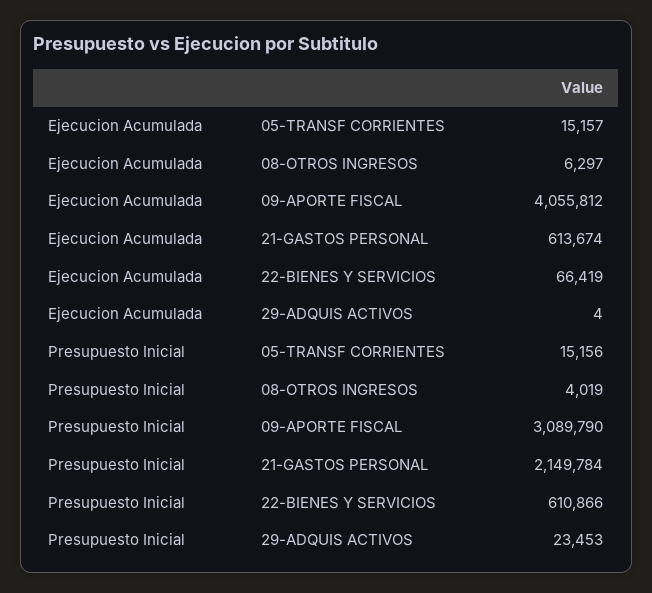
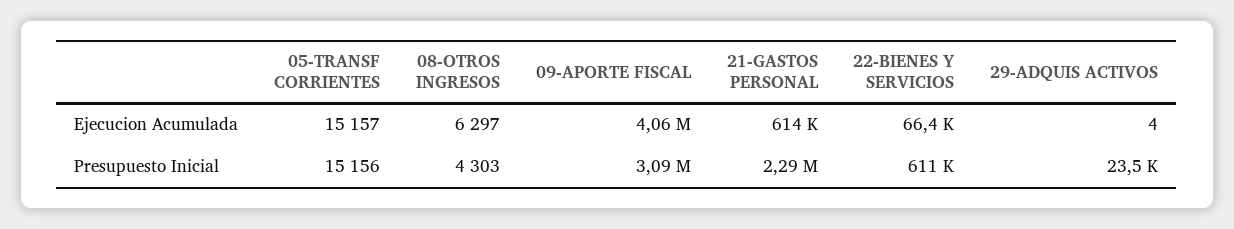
Presupuesto Inicial, 08-OTROS INGRESOS: 4019 -> 4303
Presupuesto Inicial, 21-GASTOS PERSONAL: 2149784 -> 2290000

